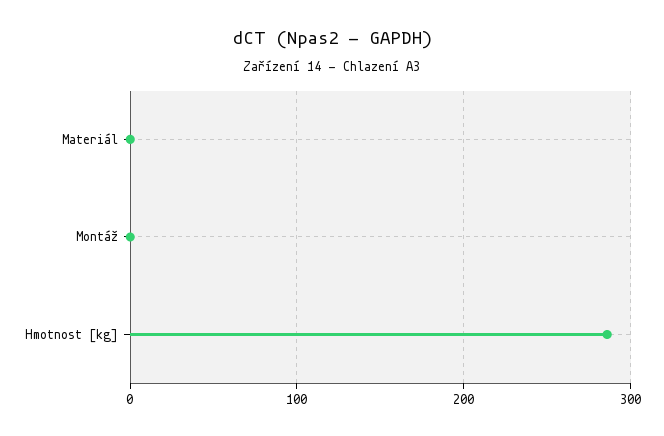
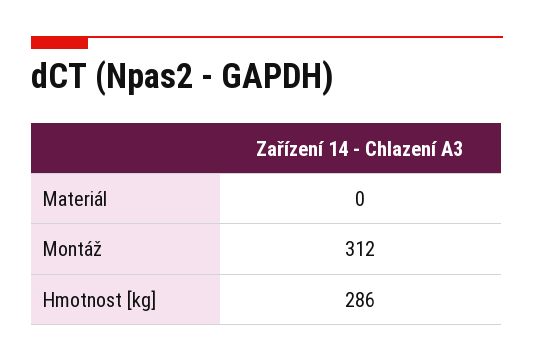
Montáž: 0 -> 312

